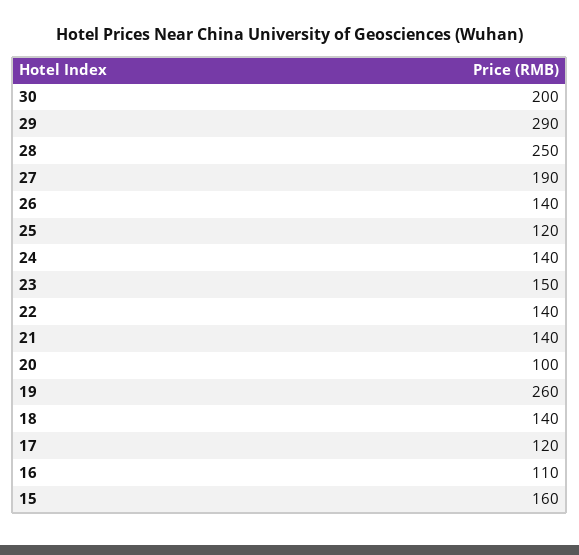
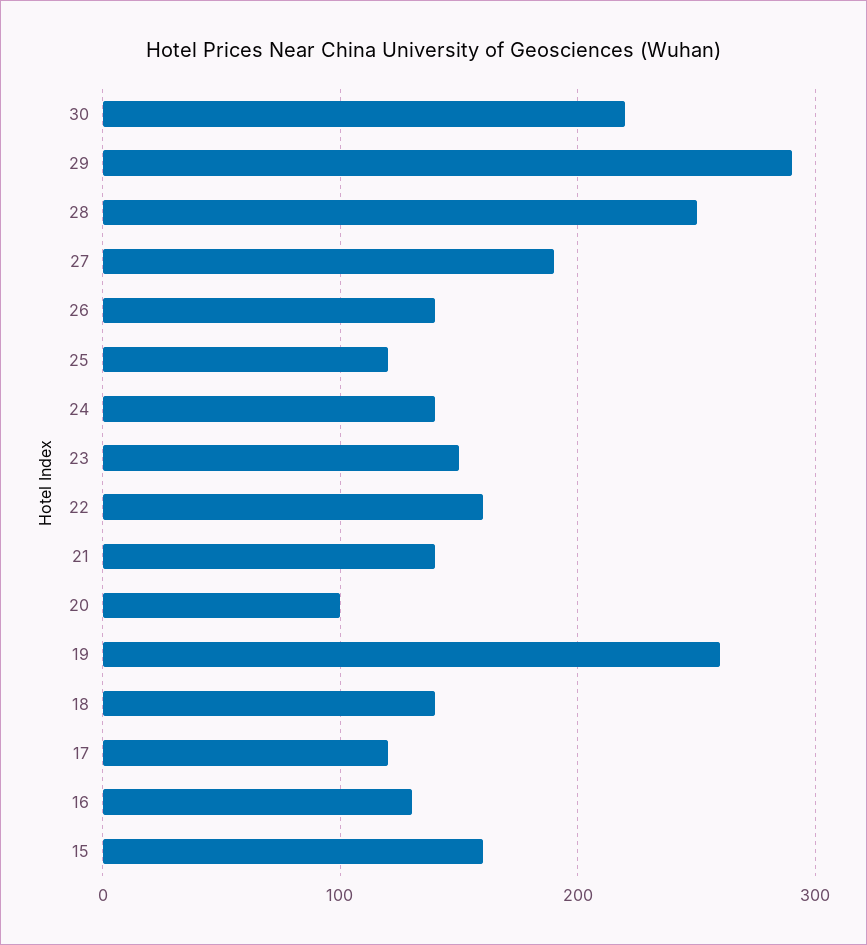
30: 200 -> 220
22: 140 -> 160
16: 110 -> 130

